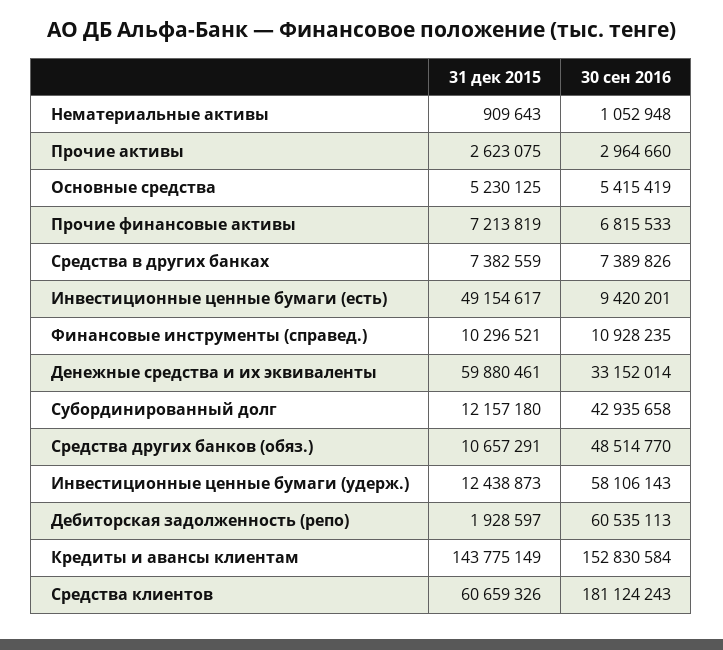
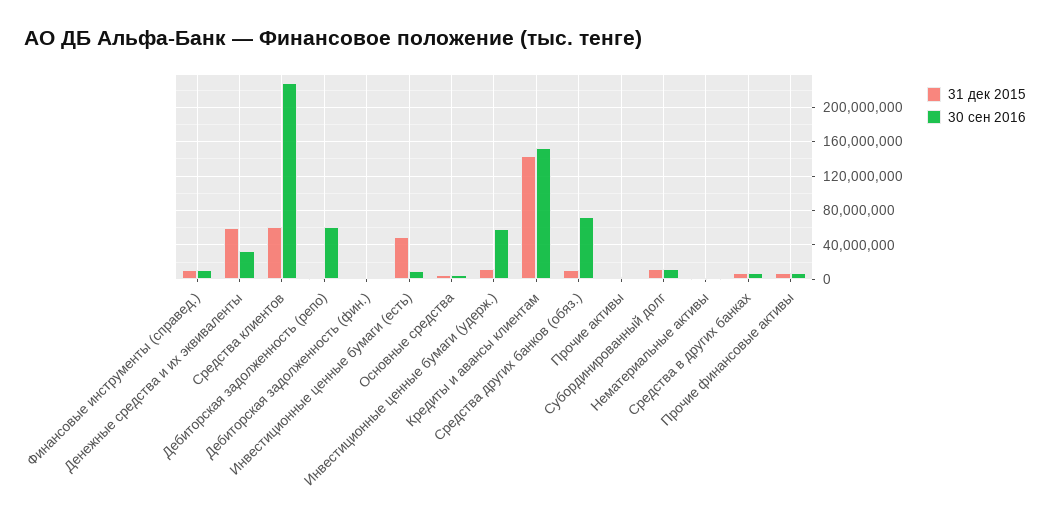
30 сен 2016, Субординированный долг: 42935658 -> 10000000
30 сен 2016, Средства других банков (обяз.): 48514770 -> 70000000
30 сен 2016, Средства клиентов: 181124243 -> 230000000
31 дек 2015, Дебиторская задолженность (фин.): none -> 0
30 сен 2016, Дебиторская задолженность (фин.): none -> 0

